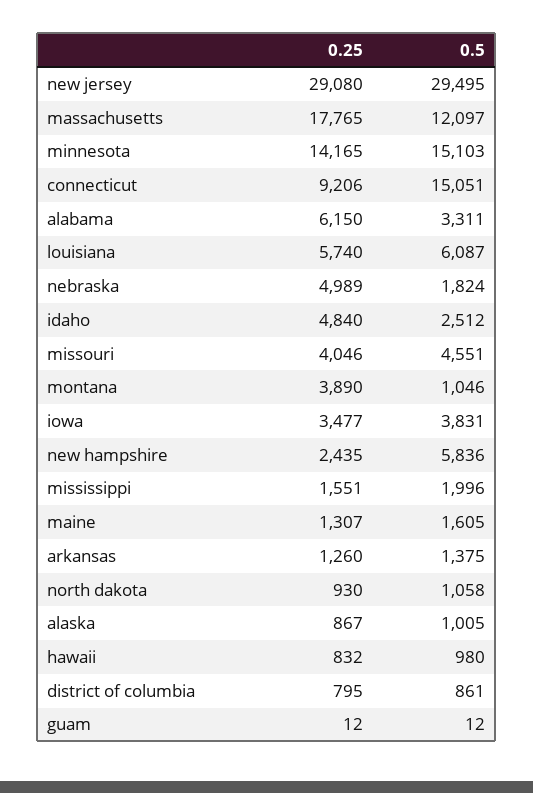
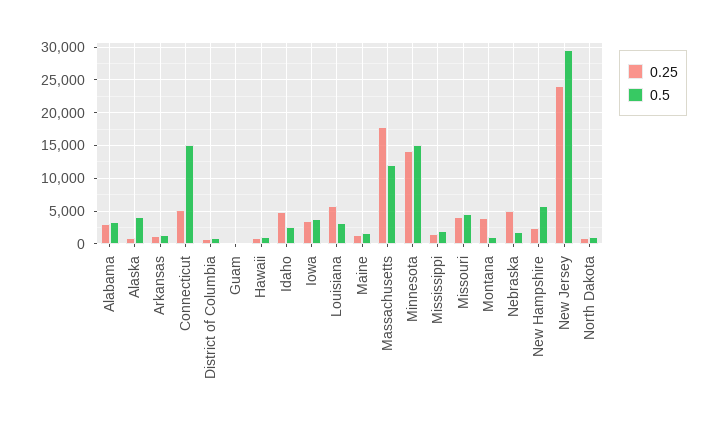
0.25, new jersey: 29080 -> 24000
0.25, connecticut: 9206 -> 5000
0.25, alabama: 6150 -> 3000
0.5, louisiana: 6087 -> 3000
0.5, alaska: 1005 -> 4000

